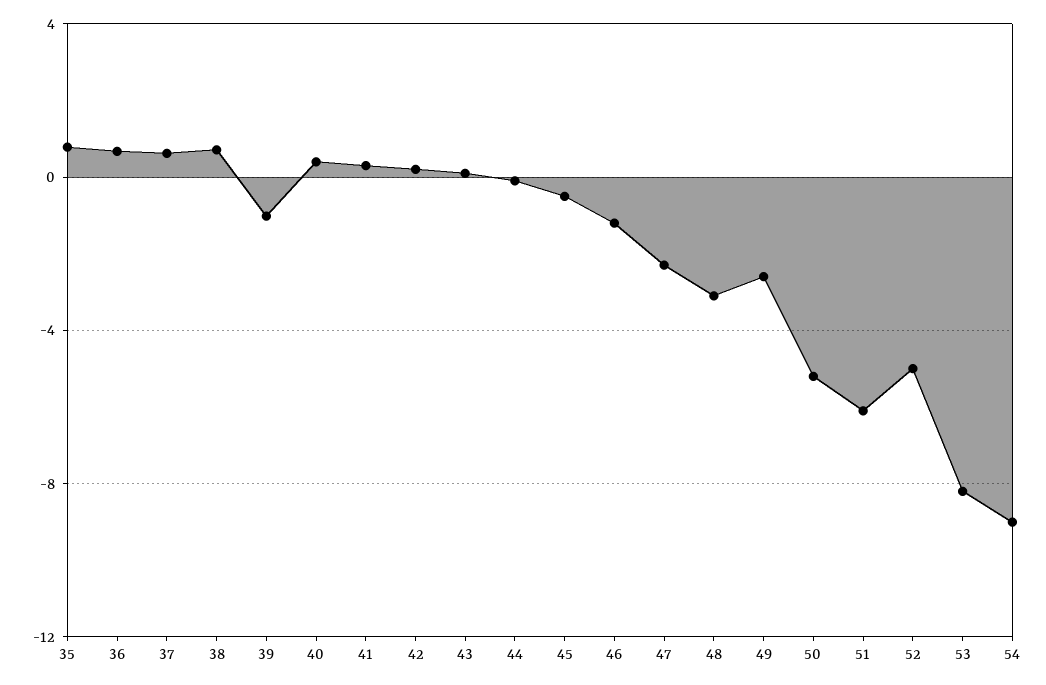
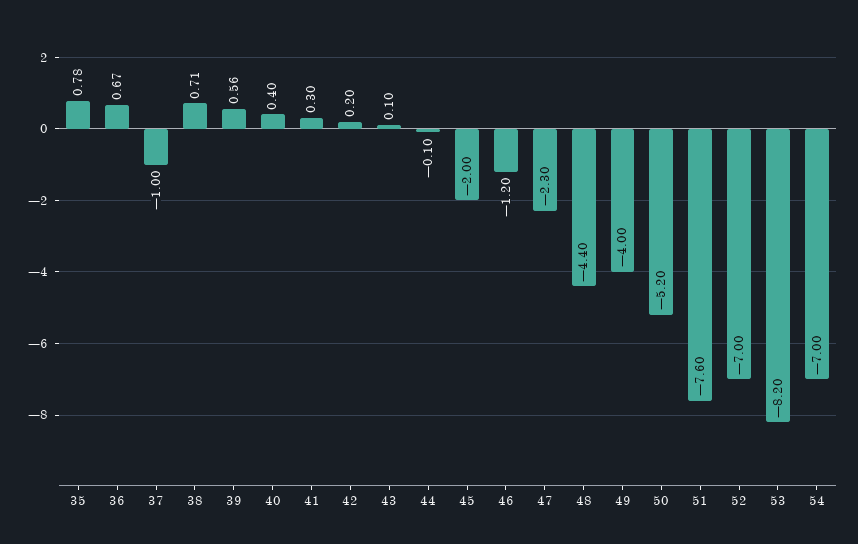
37: 0.5 -> -1
39: -1 -> 0.56
45: -0.5 -> -2
48: -3 -> -4.4
49: -2.5 -> -4
51: -6 -> -7.6
52: -5 -> -7
54: -9 -> -7

